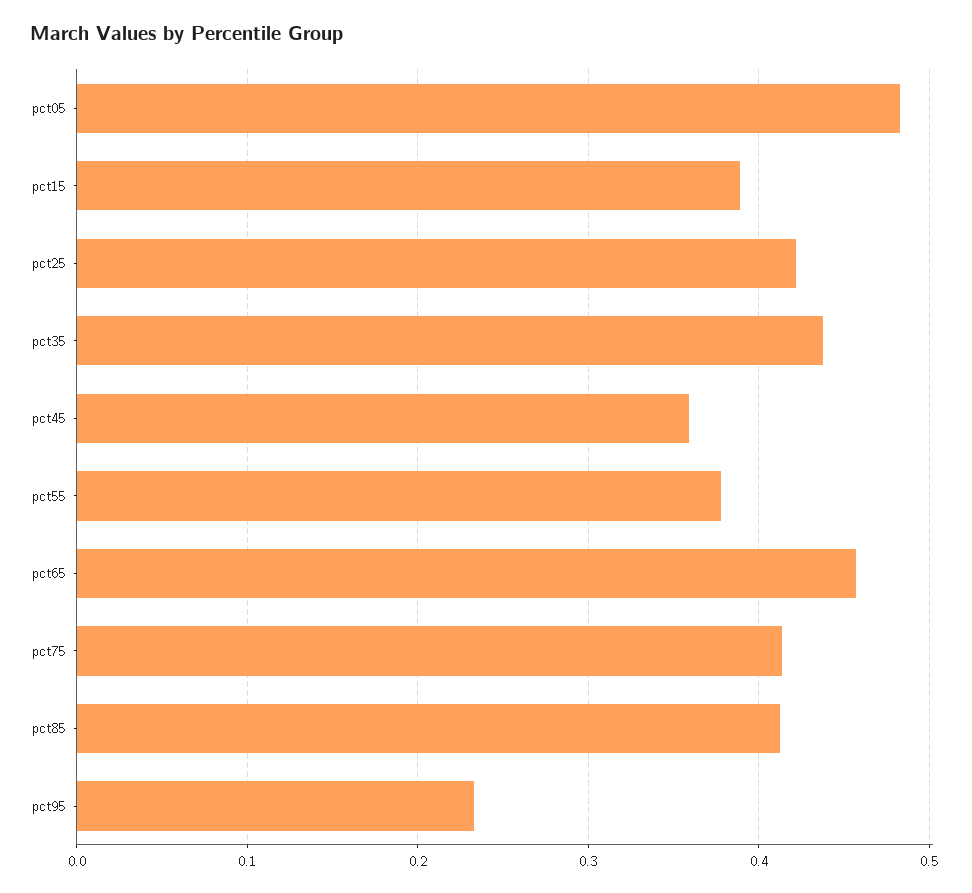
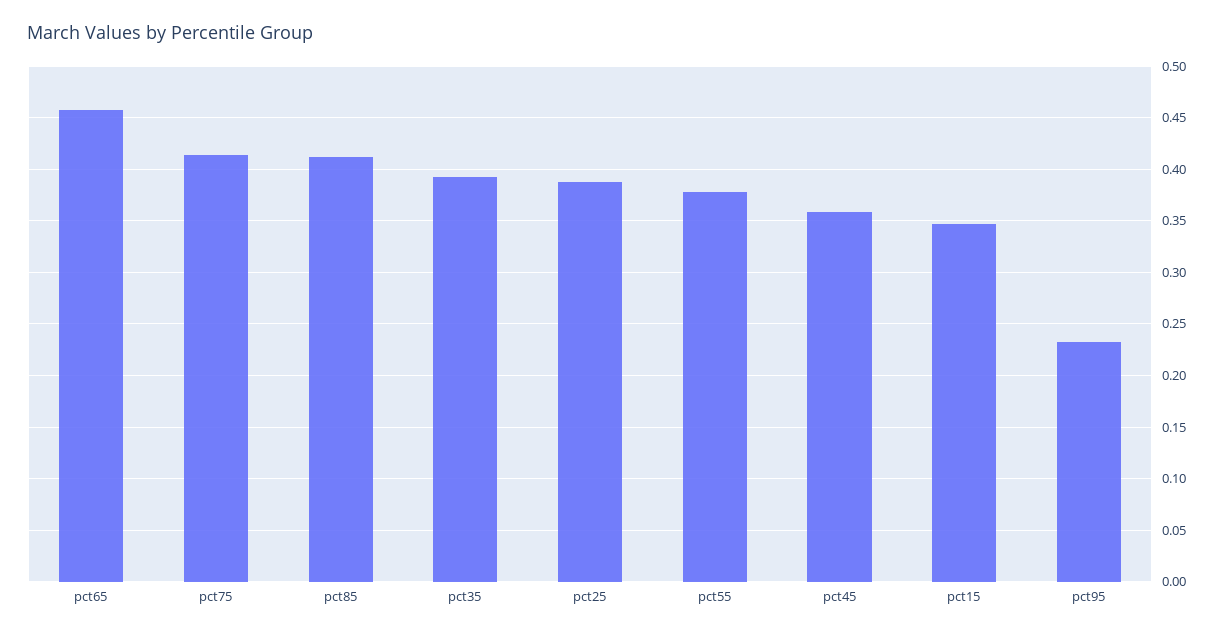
pct05: 0.48 -> none
pct15: 0.39 -> 0.35
pct25: 0.42 -> 0.39
pct35: 0.44 -> 0.39

